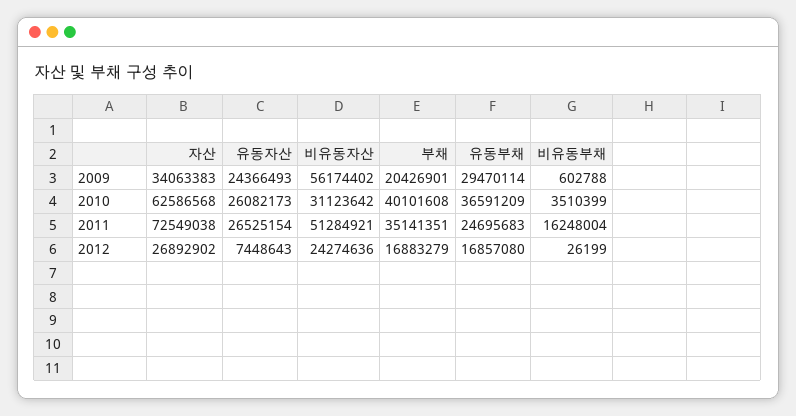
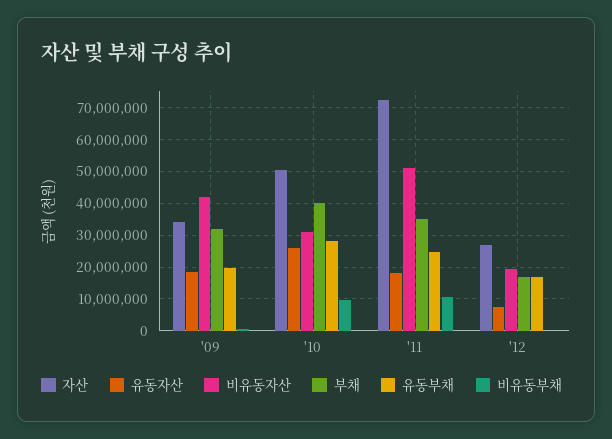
유동자산, 2009: 24366493 -> 18000000
비유동자산, 2009: 56174402 -> 42000000
부채, 2009: 20426901 -> 32000000
유동부채, 2009: 29470114 -> 20000000
자산, 2010: 62586568 -> 50000000
유동부채, 2010: 36591209 -> 28000000
비유동부채, 2010: 3510399 -> 10000000
유동자산, 2011: 26525154 -> 18000000
비유동부채, 2011: 16248004 -> 10000000
비유동자산, 2012: 24274636 -> 20000000

